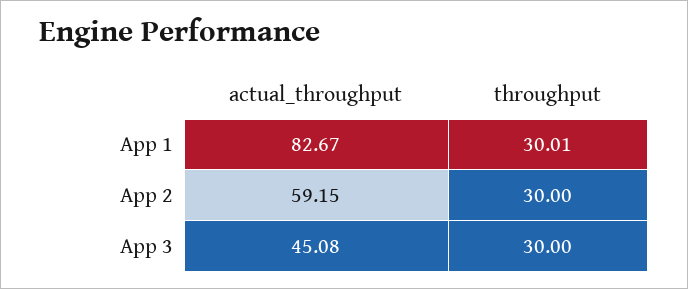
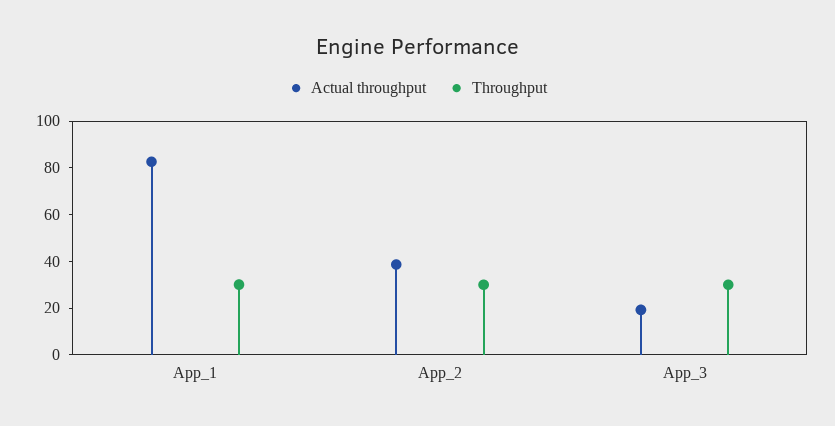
actual_throughput, App 2: 59.15 -> 40
actual_throughput, App 3: 45.08 -> 20

